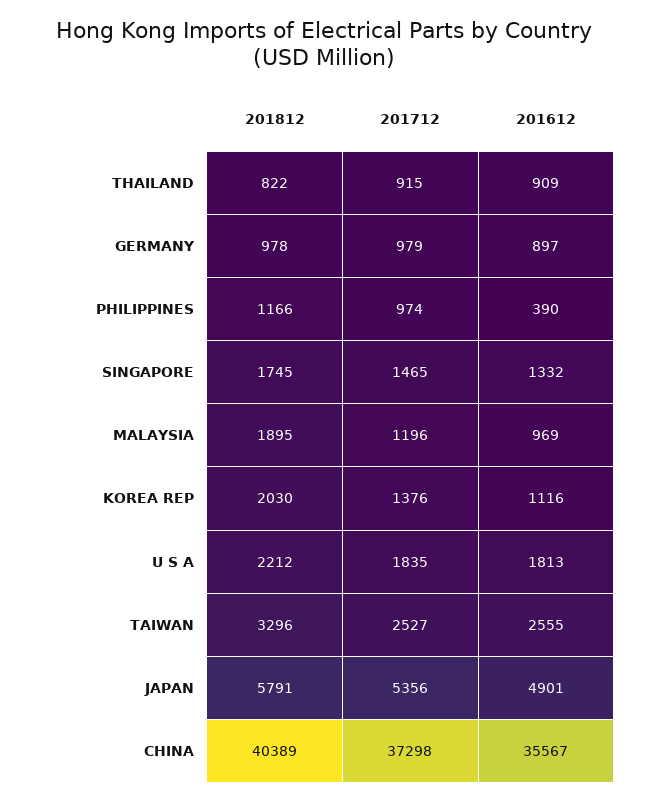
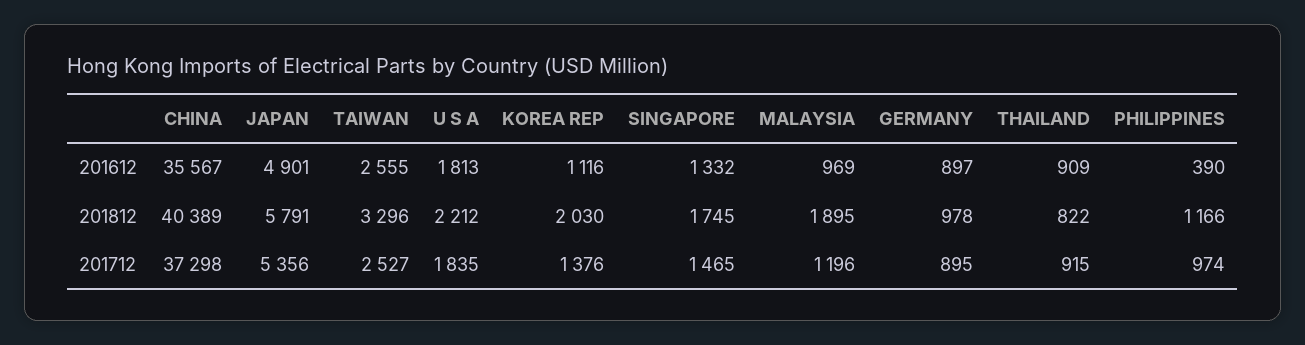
201712, GERMANY: 979 -> 895

